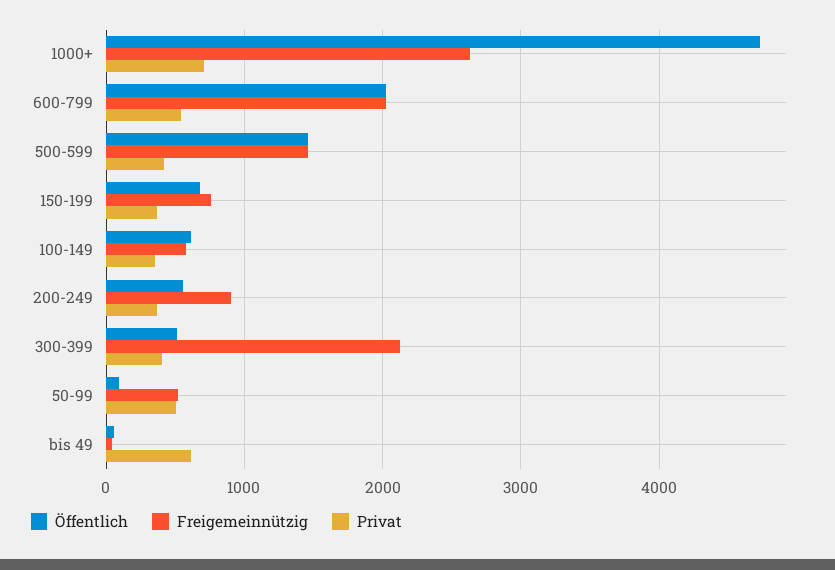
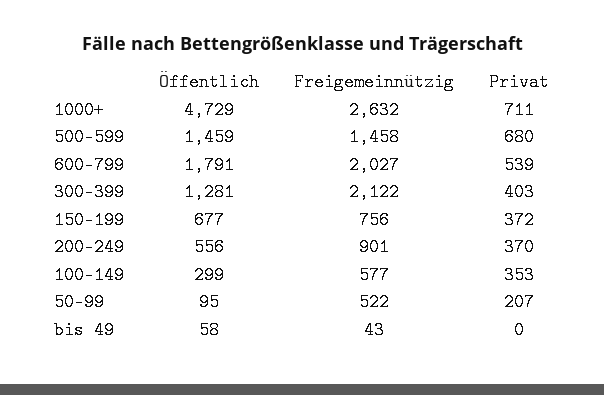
Öffentlich, 600-799: 2000 -> 1791
Privat, 500-599: 400 -> 680
Öffentlich, 100-149: 600 -> 299
Öffentlich, 300-399: 500 -> 1281
Privat, 50-99: 500 -> 207
Privat, bis 49: 600 -> 0

